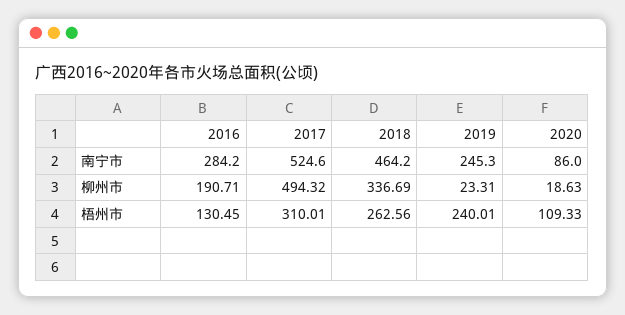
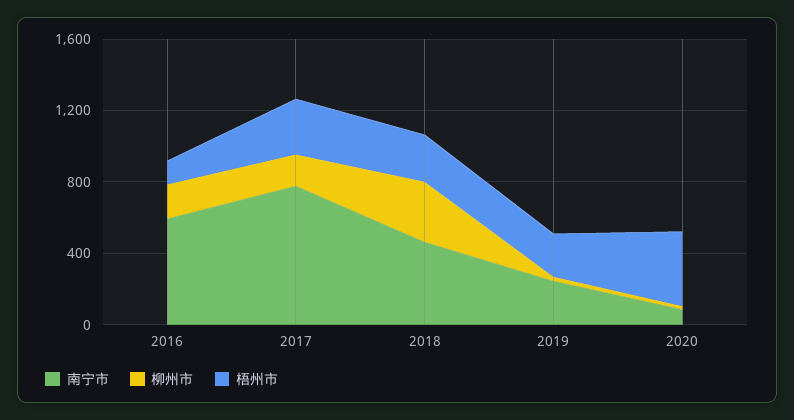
南宁市, 2016: 284.2 -> 600
南宁市, 2017: 524.6 -> 800
柳州市, 2017: 494.32 -> 200
梧州市, 2020: 109.33 -> 400

